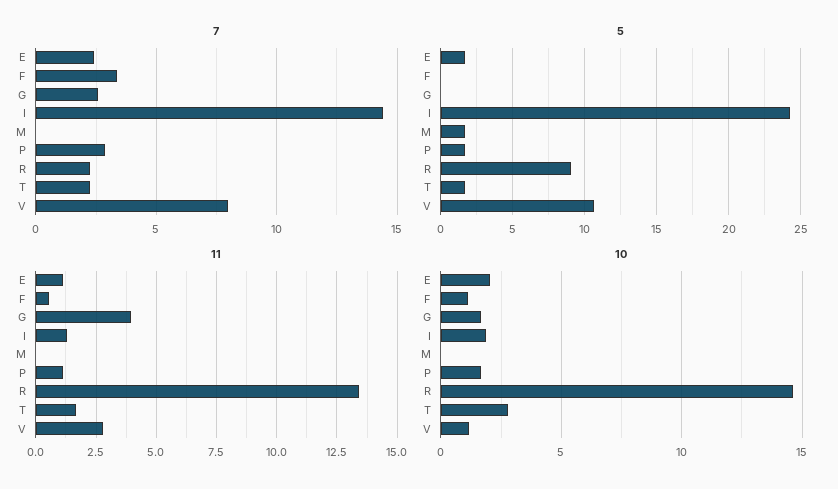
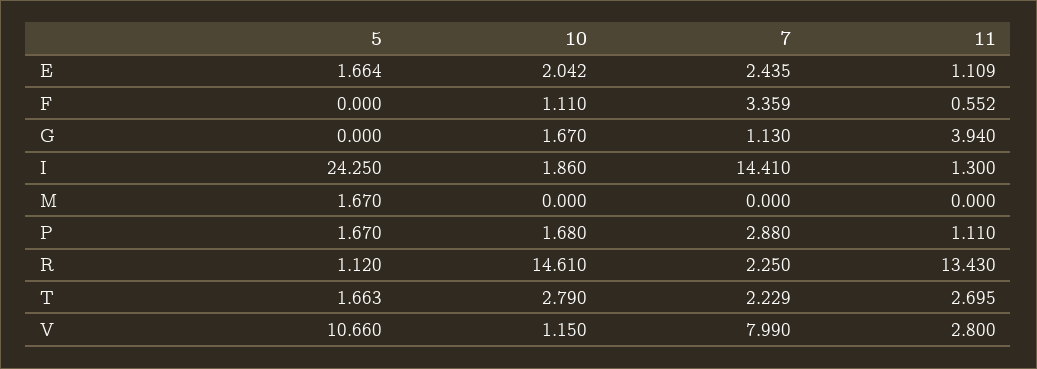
7, G: 2.5 -> 1.13
5, R: 9 -> 1.12
11, T: 1.75 -> 2.695

